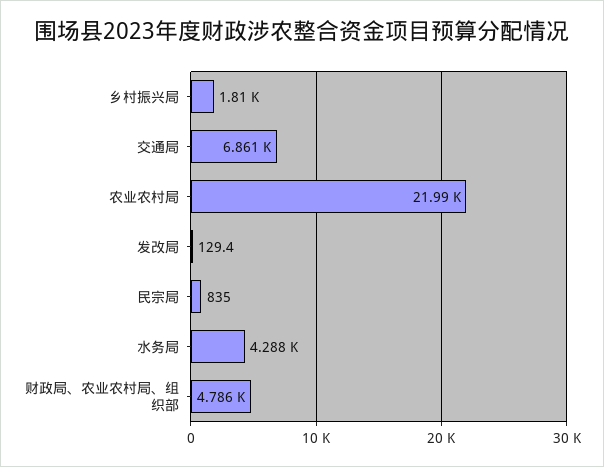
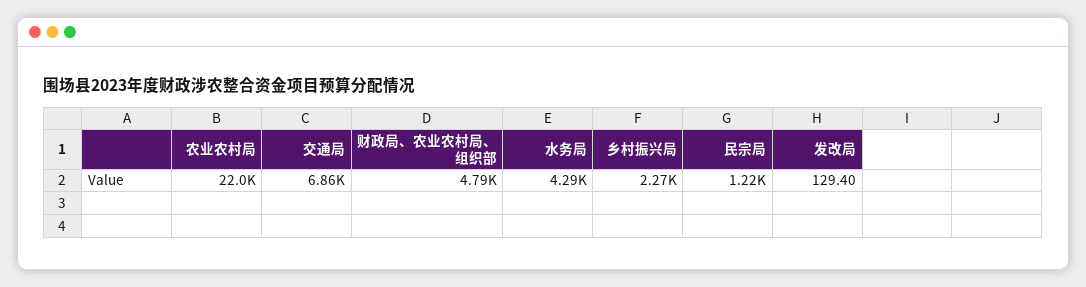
乡村振兴局: 1810 -> 2270
民宗局: 835 -> 1220

